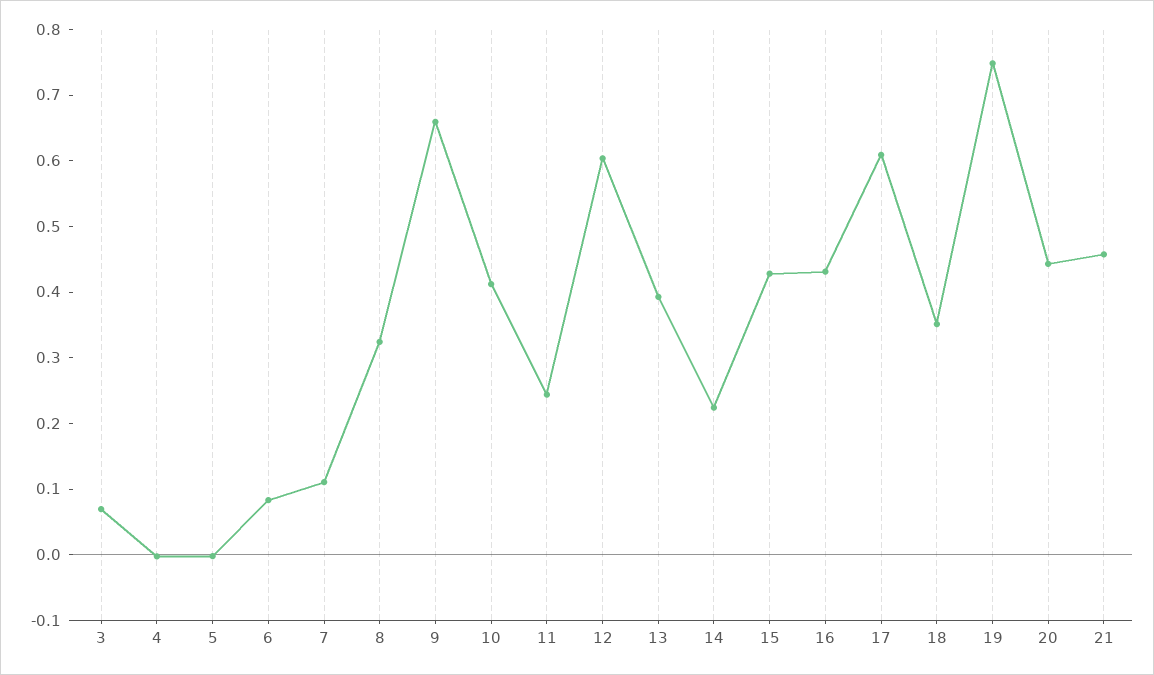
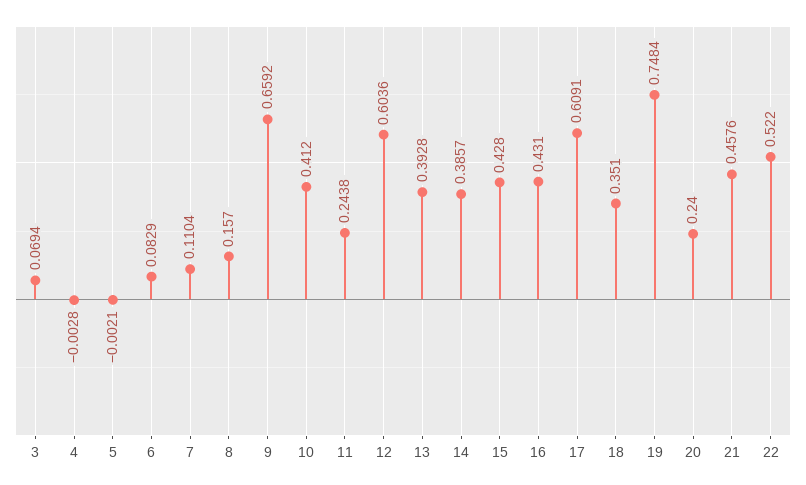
8: 0.32 -> 0.157
14: 0.22 -> 0.3857
20: 0.44 -> 0.24
22: none -> 0.522

